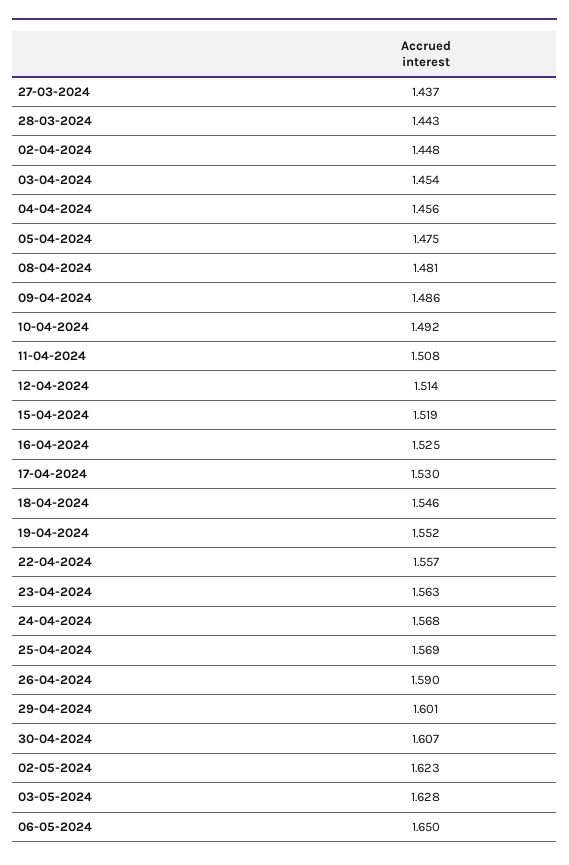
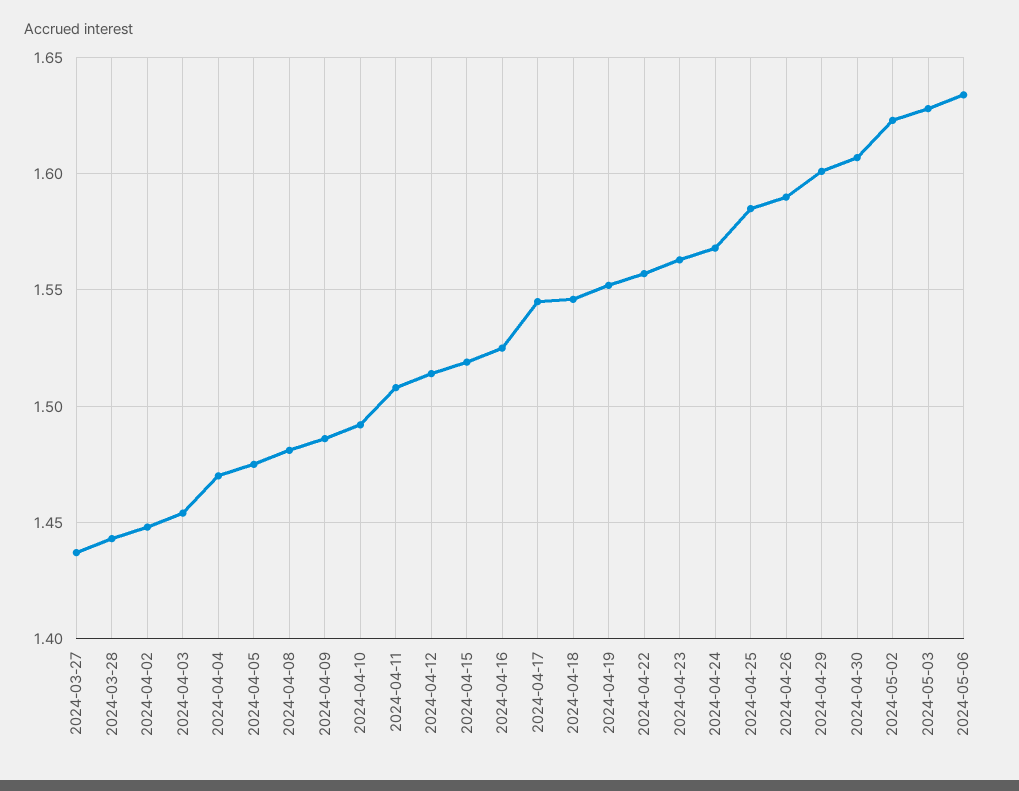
04-04-2024: 1.456 -> 1.47
17-04-2024: 1.53 -> 1.545
25-04-2024: 1.569 -> 1.585
06-05-2024: 1.65 -> 1.635

